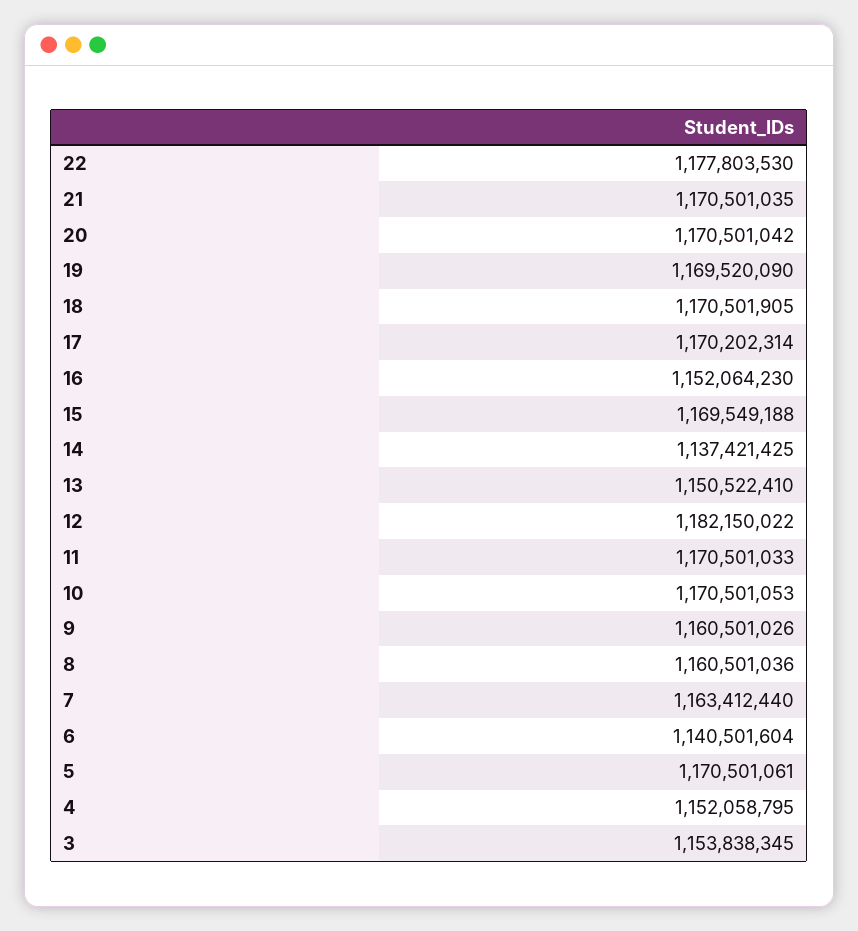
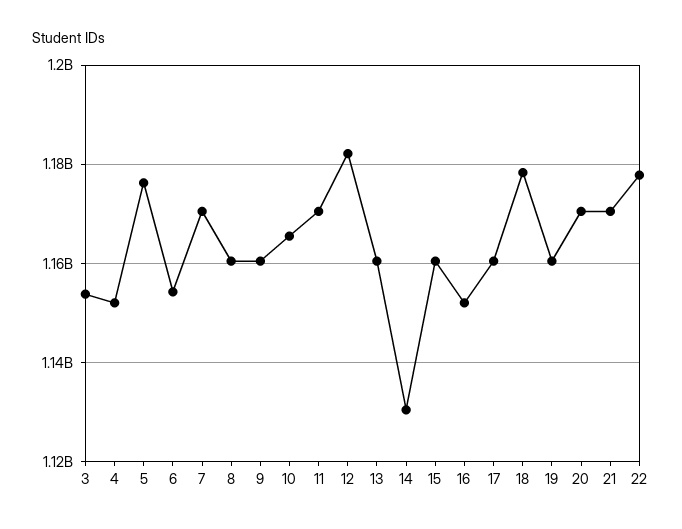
19: 1169520090 -> 1160000000
18: 1170501905 -> 1178000000
17: 1170202314 -> 1160000000
15: 1169549188 -> 1160000000
14: 1137421425 -> 1130000000
13: 1150522410 -> 1160000000
10: 1170501053 -> 1166000000
7: 1163412440 -> 1170000000
6: 1140501604 -> 1154000000
5: 1170501061 -> 1176000000

